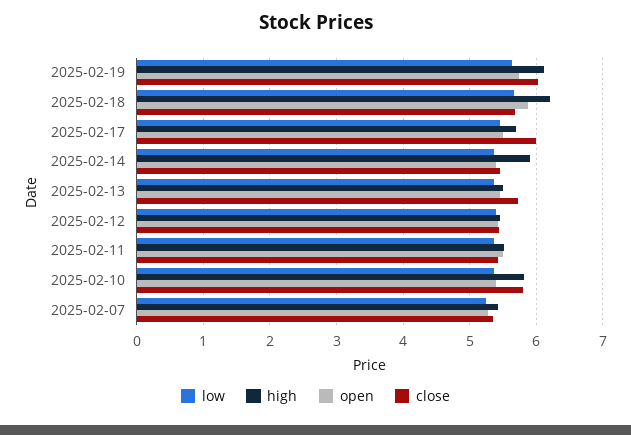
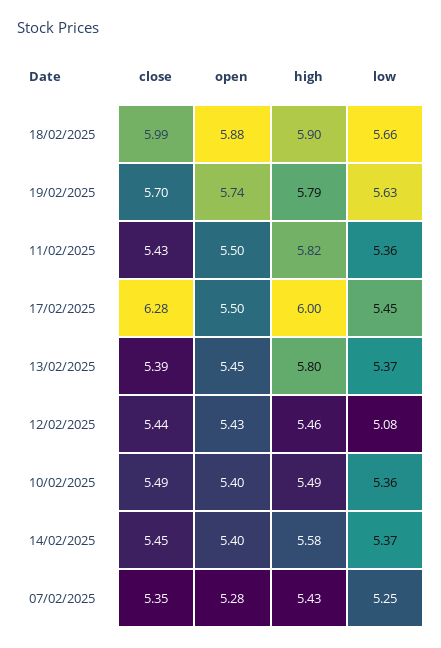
high, 2025-02-19: 6.1 -> 5.79
close, 2025-02-19: 6 -> 5.7
high, 2025-02-18: 6.2 -> 5.9
close, 2025-02-18: 5.7 -> 5.99
high, 2025-02-17: 5.7 -> 6
close, 2025-02-17: 6 -> 6.28
high, 2025-02-14: 5.9 -> 5.58
high, 2025-02-13: 5.5 -> 5.8
close, 2025-02-13: 5.7 -> 5.39
low, 2025-02-12: 5.4 -> 5.08
high, 2025-02-11: 5.5 -> 5.82
high, 2025-02-10: 5.8 -> 5.49
close, 2025-02-10: 5.8 -> 5.49

